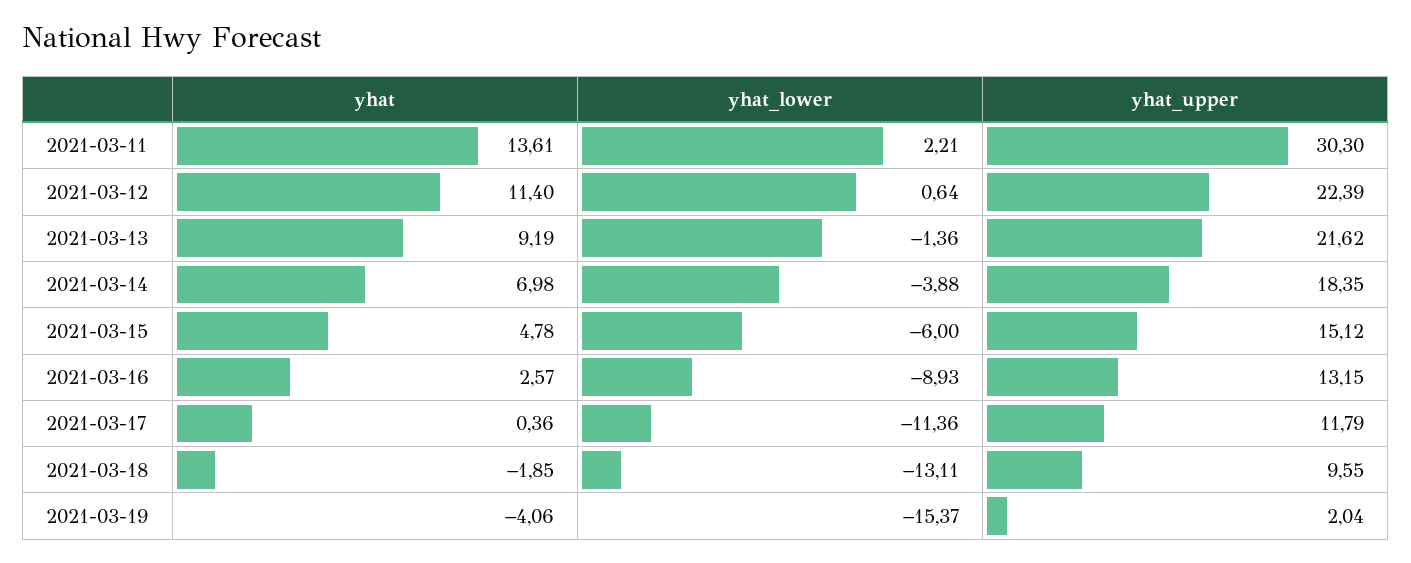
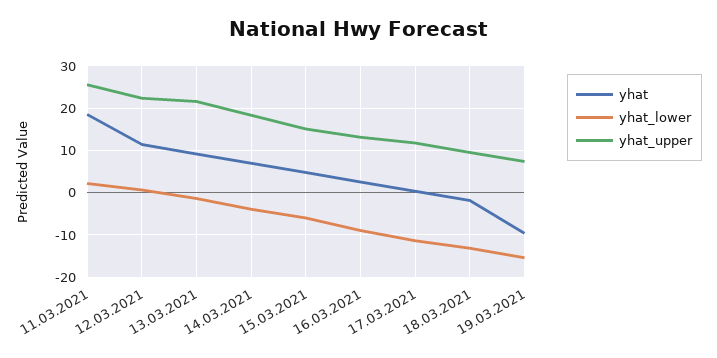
yhat, 2021-03-11: 13.61 -> 18
yhat_upper, 2021-03-11: 30.3 -> 26
yhat, 2021-03-19: -4.06 -> -10
yhat_upper, 2021-03-19: 2.04 -> 8

